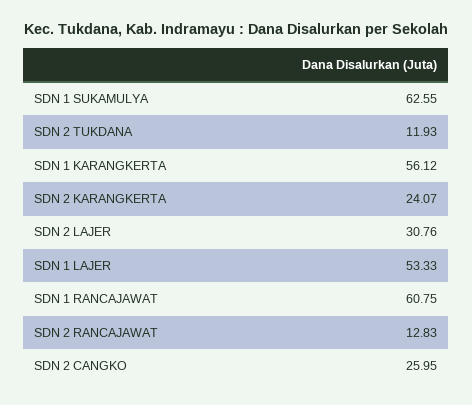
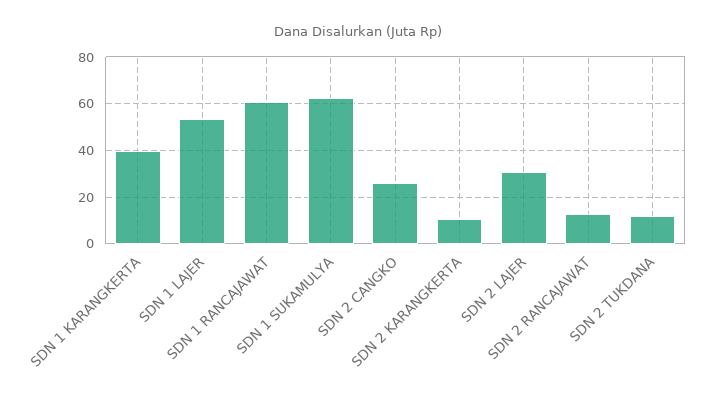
SDN 1 KARANGKERTA: 56.12 -> 40
SDN 2 KARANGKERTA: 24.07 -> 10

